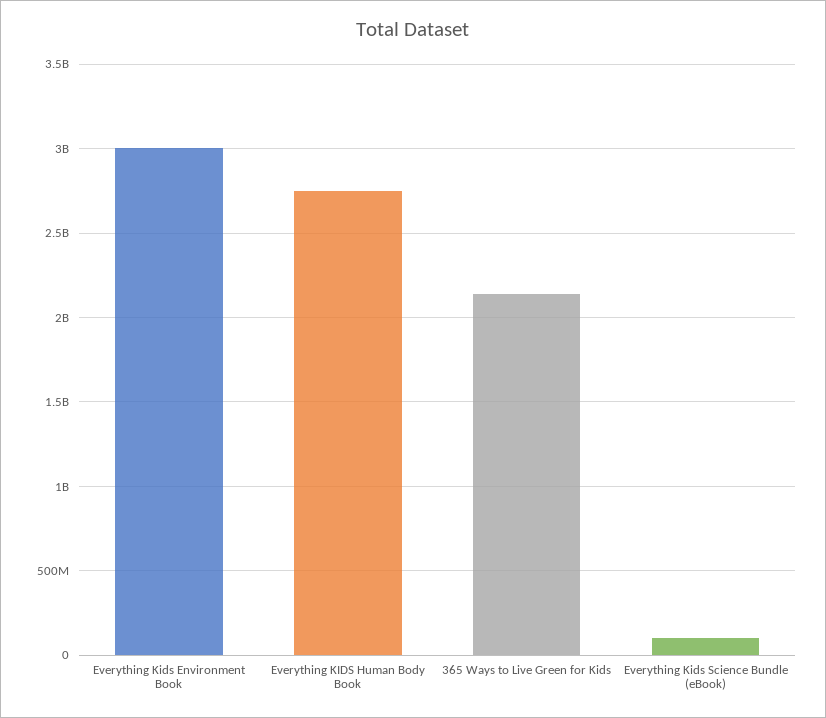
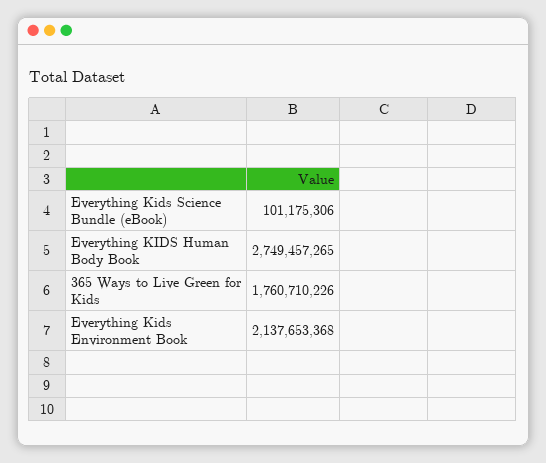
Everything Kids Environment Book: 3000000000 -> 2137653368
365 Ways to Live Green for Kids: 2150000000 -> 1760710226

